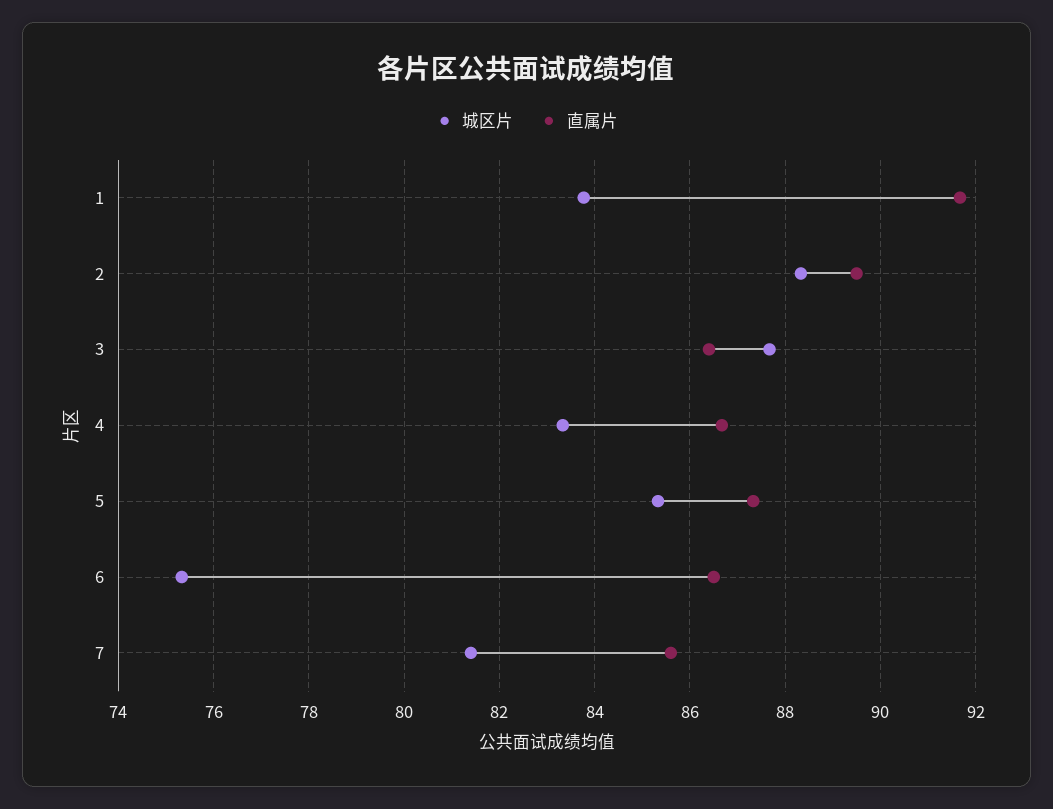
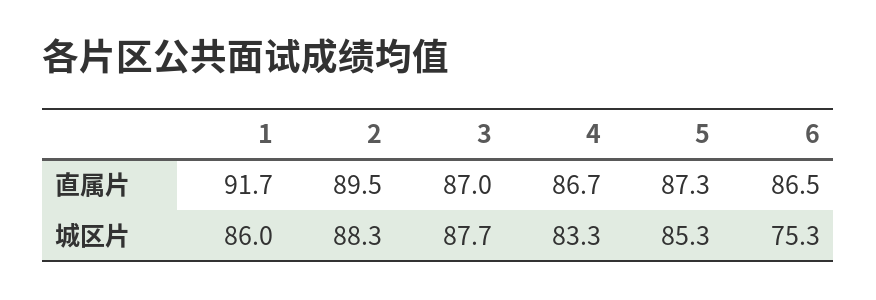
城区片, 1: 83.8 -> 86
直属片, 3: 86.4 -> 87
城区片, 7: 81.4 -> none
直属片, 7: 85.6 -> none

